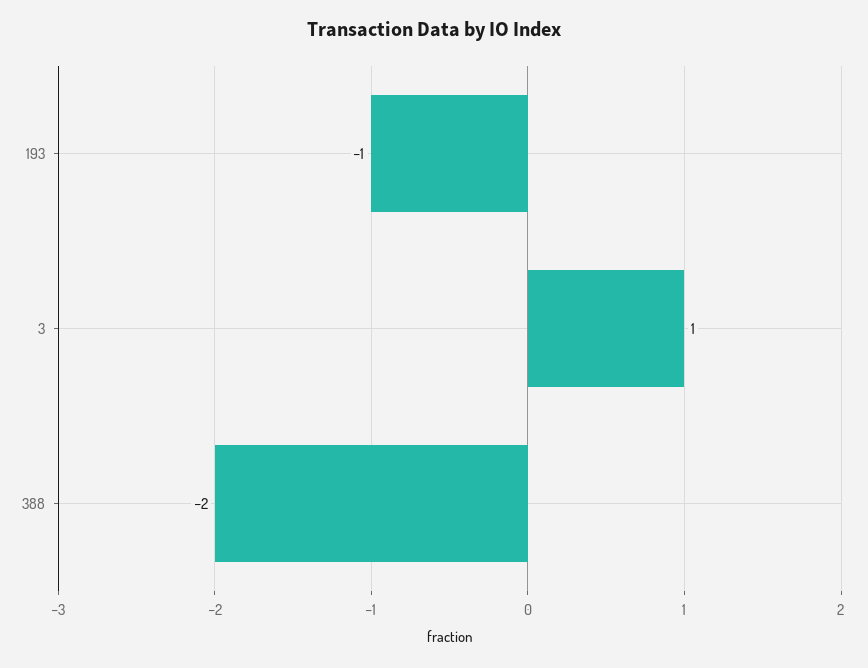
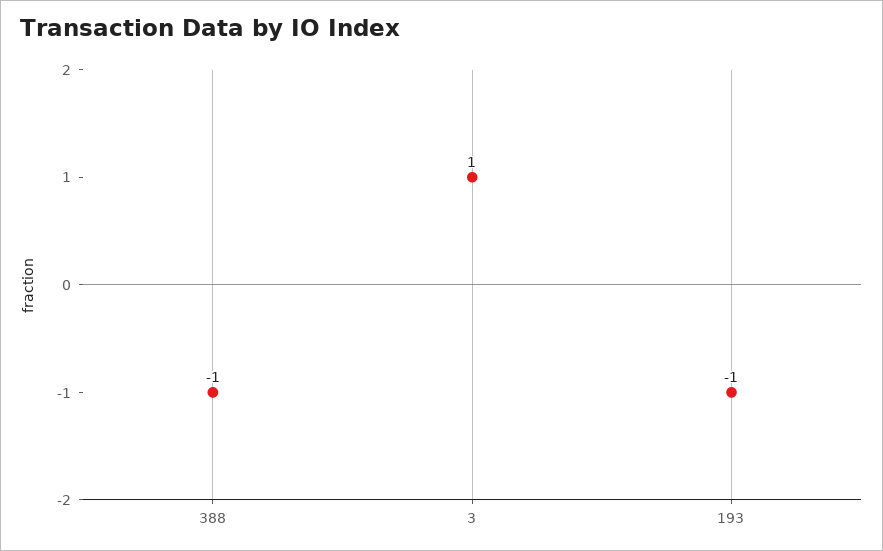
388: -2 -> -1

